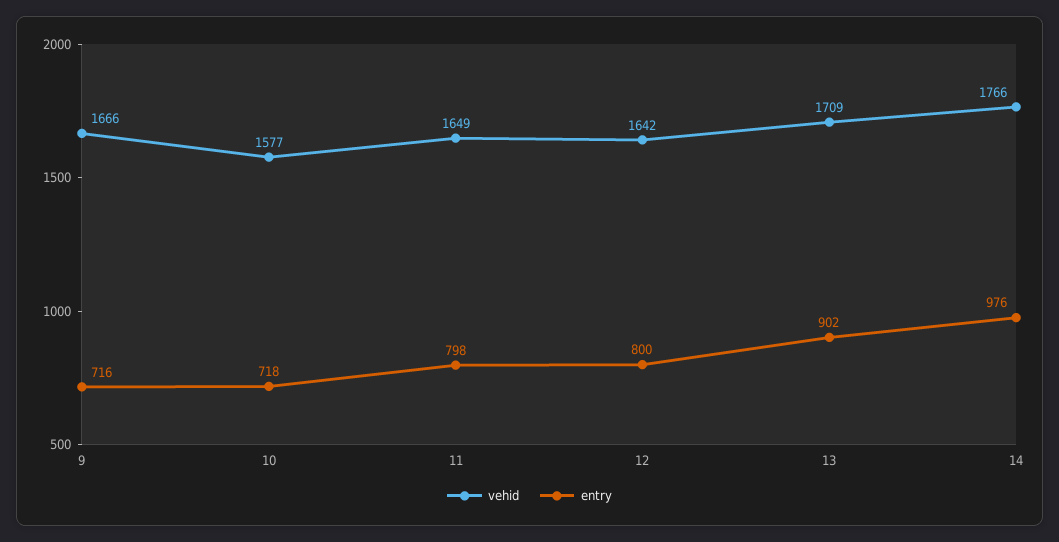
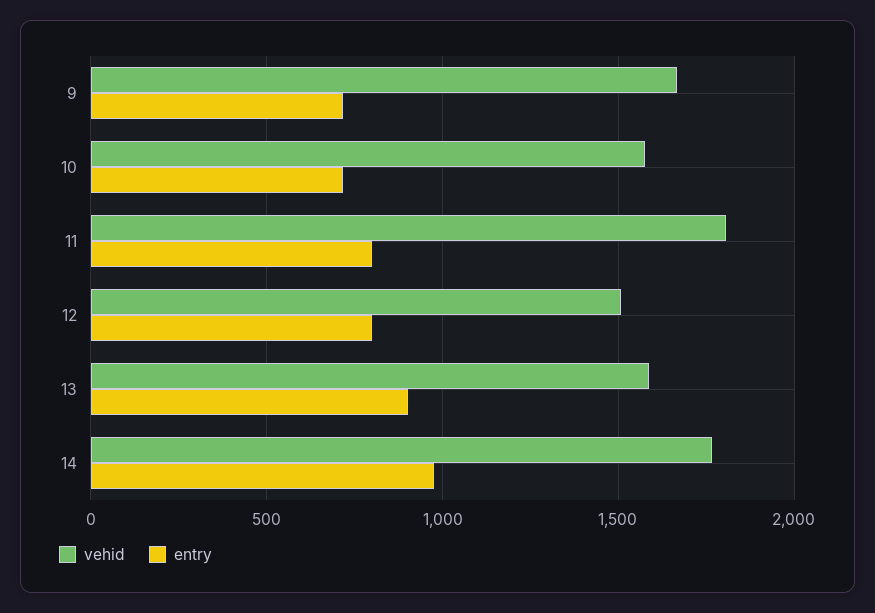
vehid, 11: 1649 -> 1800
vehid, 12: 1642 -> 1500
vehid, 13: 1709 -> 1600

